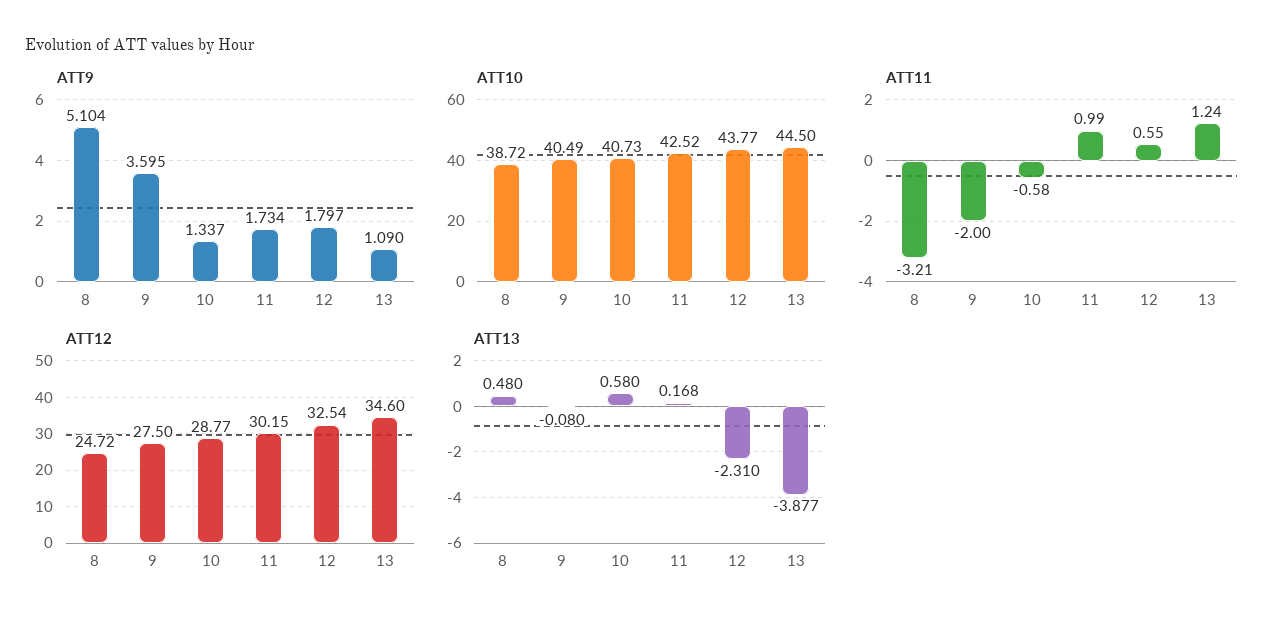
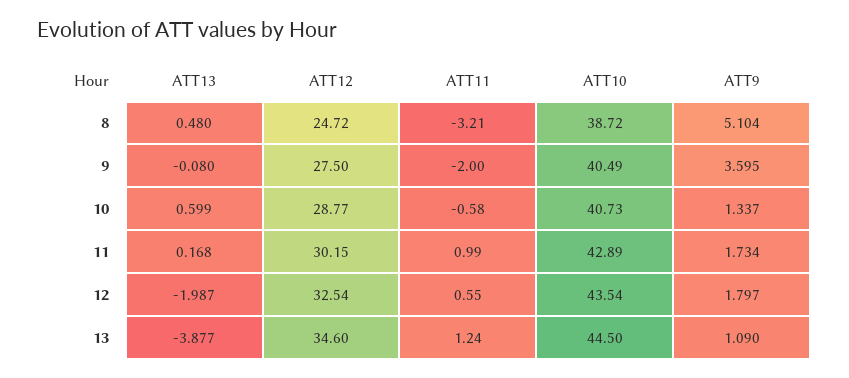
ATT10, 11: 42.52 -> 42.89
ATT10, 12: 43.77 -> 43.54
ATT13, 10: 0.58 -> 0.599
ATT13, 12: -2.31 -> -1.987

